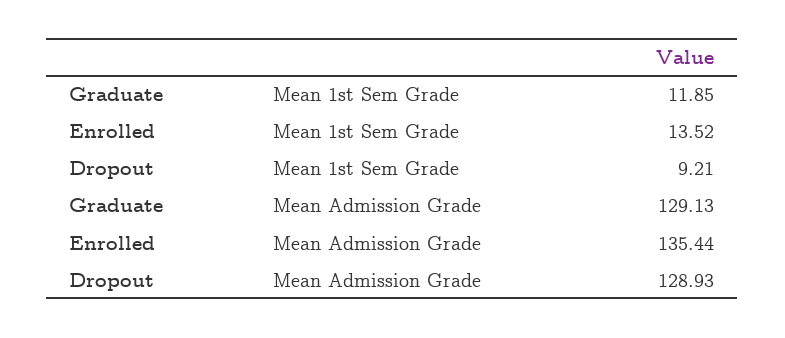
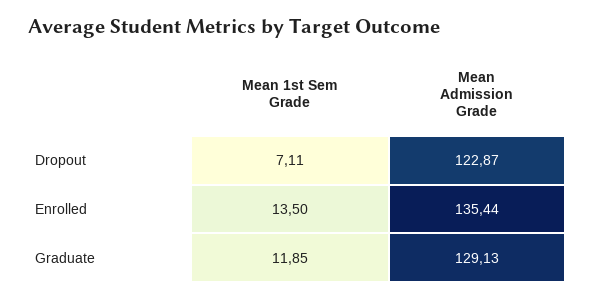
Enrolled, Mean 1st Sem Grade: 13.52 -> 13.5
Dropout, Mean 1st Sem Grade: 9.21 -> 7.11
Dropout, Mean Admission Grade: 128.93 -> 122.87

